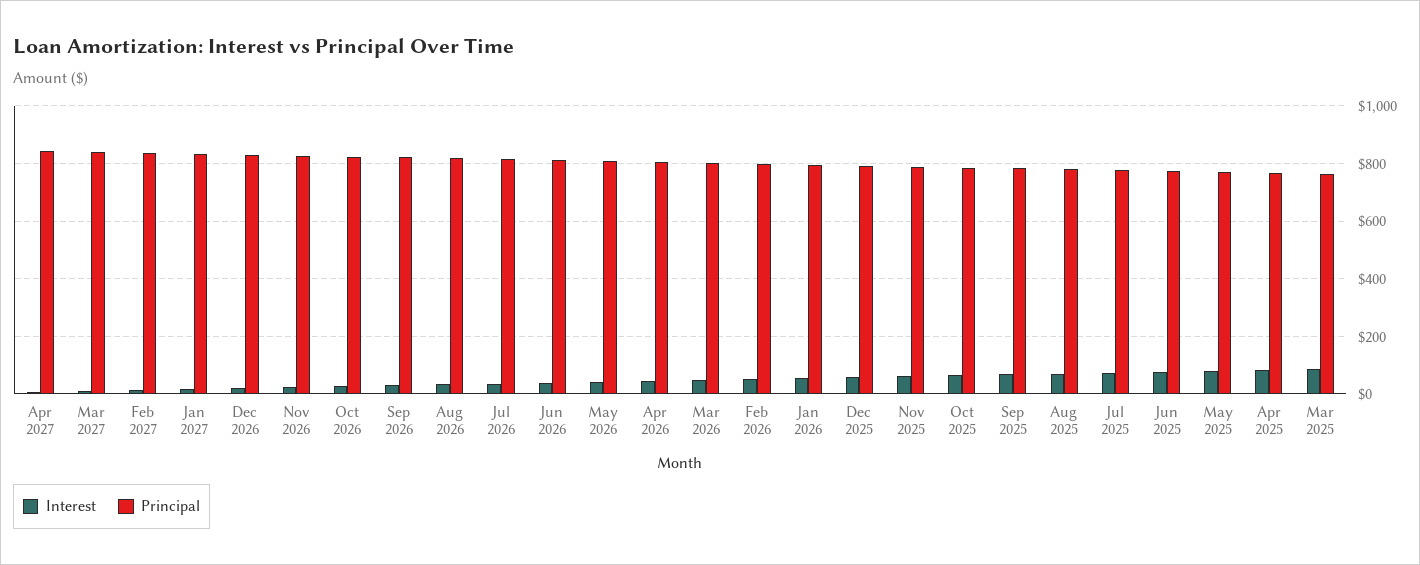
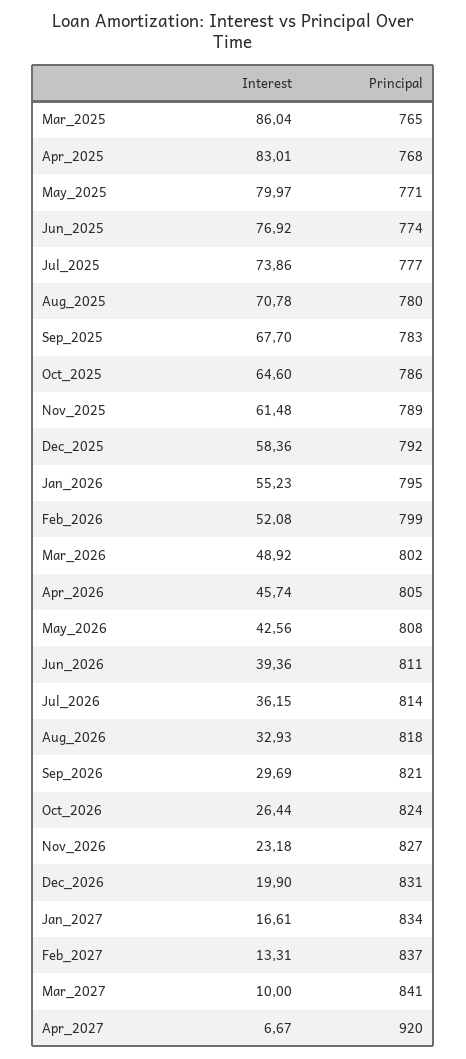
Principal, Apr 2027: 850 -> 920

